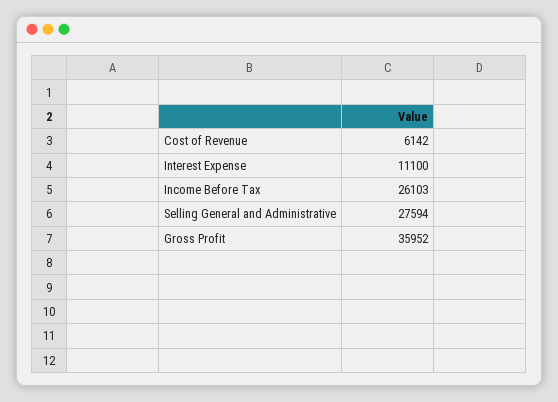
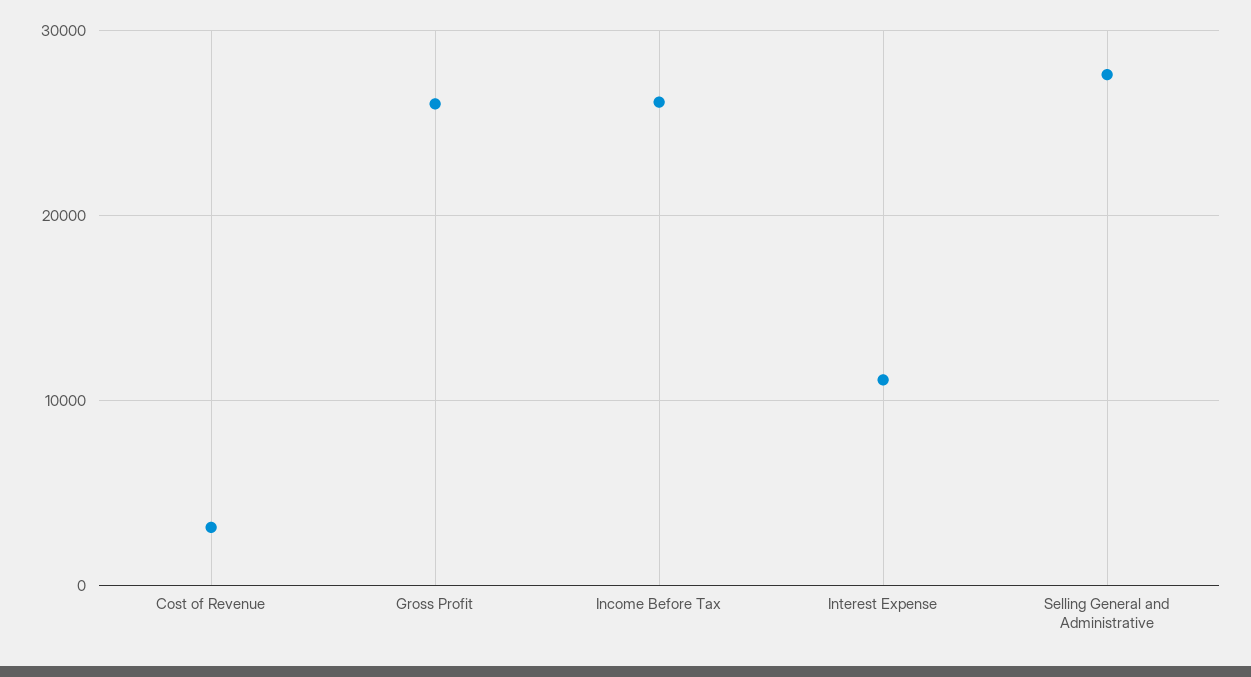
Cost of Revenue: 6142 -> 3000
Gross Profit: 35952 -> 26000

